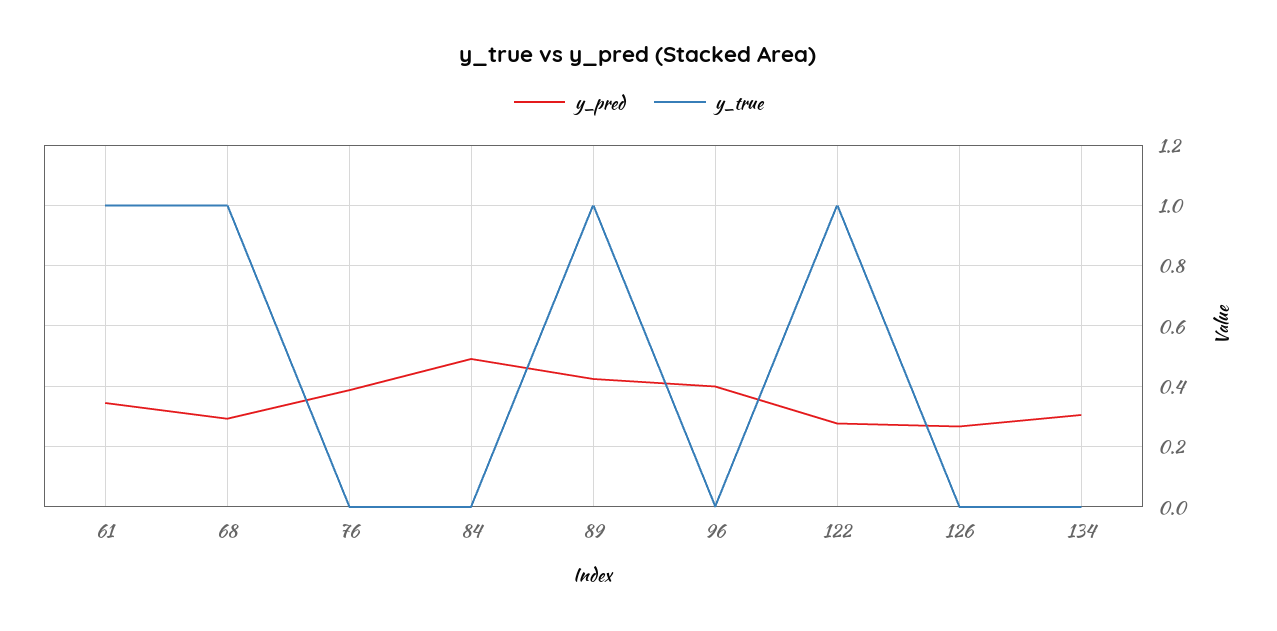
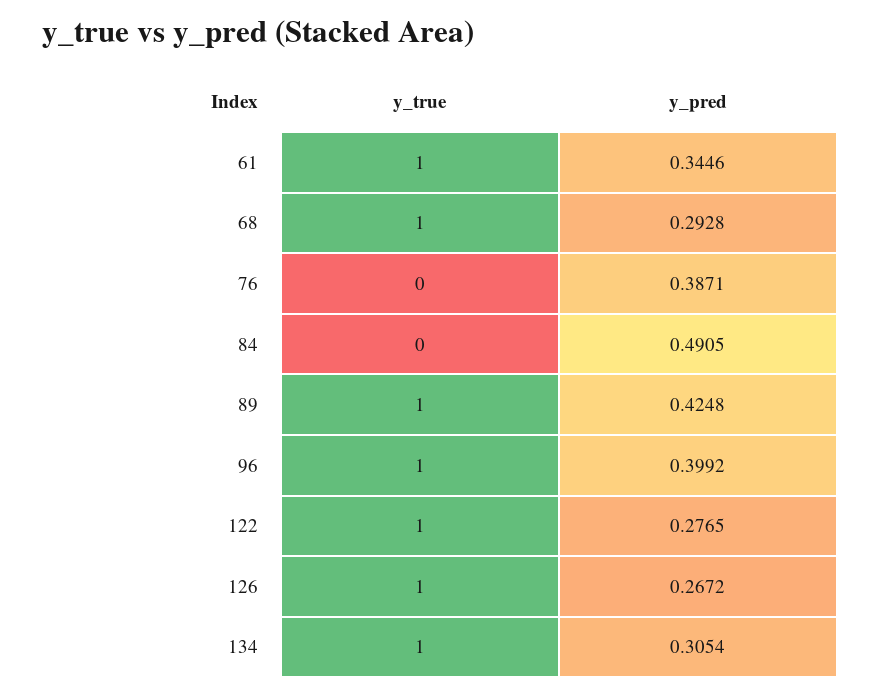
y_true, 96: 0 -> 1
y_true, 126: 0 -> 1
y_true, 134: 0 -> 1

